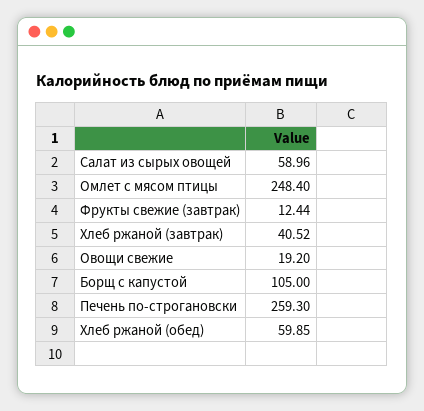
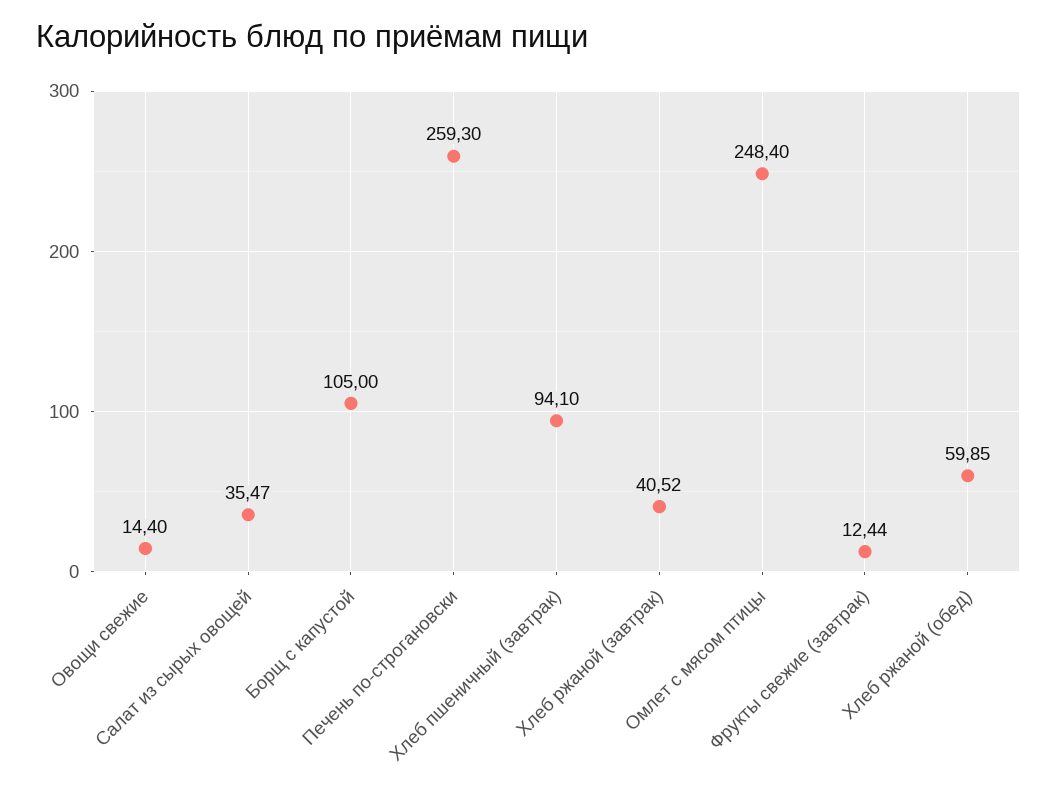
Салат из сырых овощей: 58.96 -> 35.47
Овощи свежие: 19.2 -> 14.4
Хлеб пшеничный (завтрак): none -> 94.1

